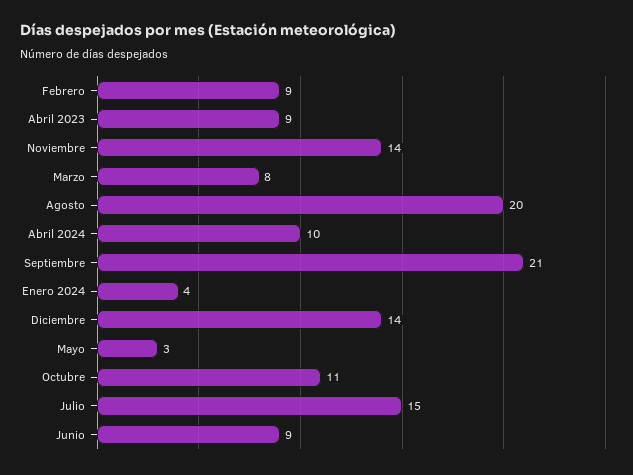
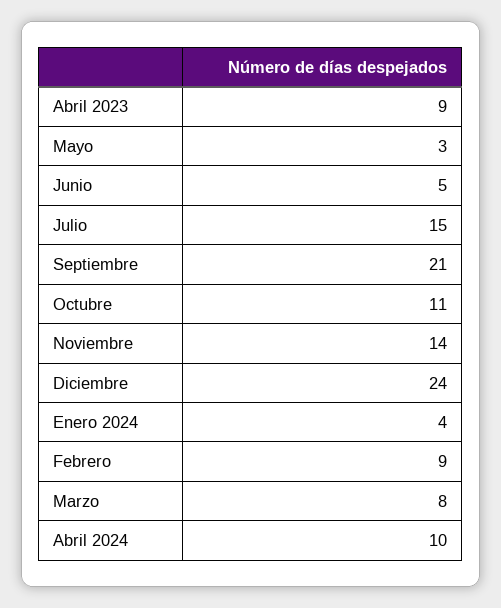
Agosto: 20 -> none
Diciembre: 14 -> 24
Junio: 9 -> 5

